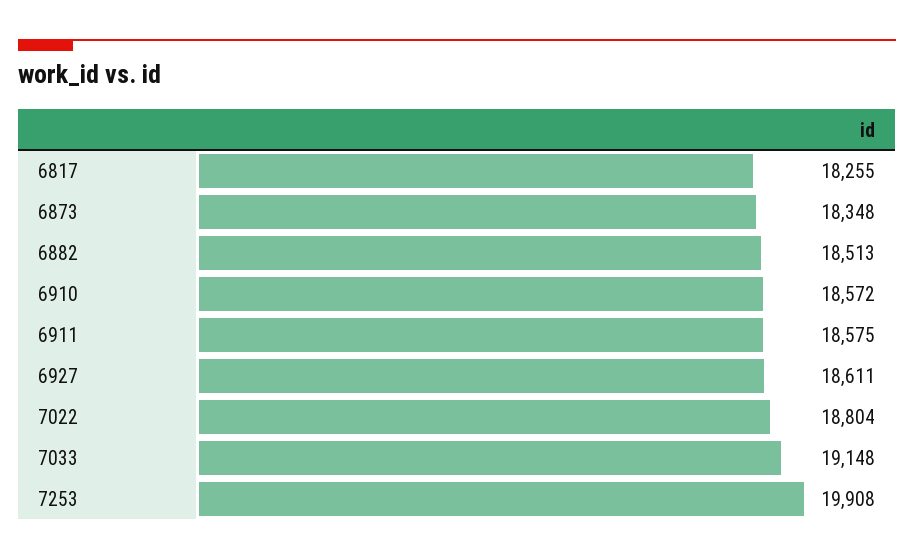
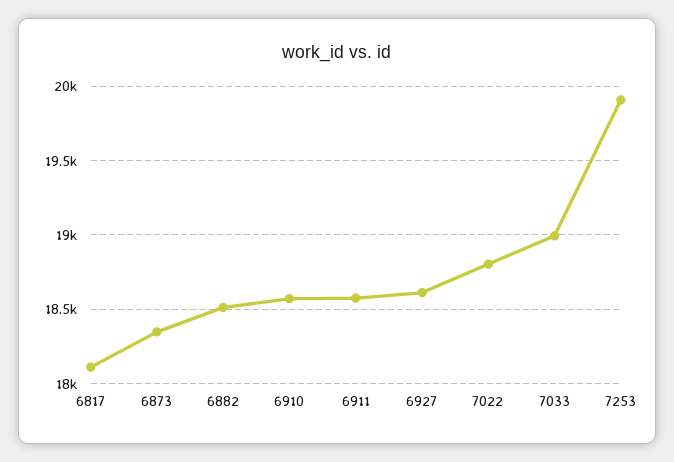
6817: 18255 -> 18100
7033: 19148 -> 19000

